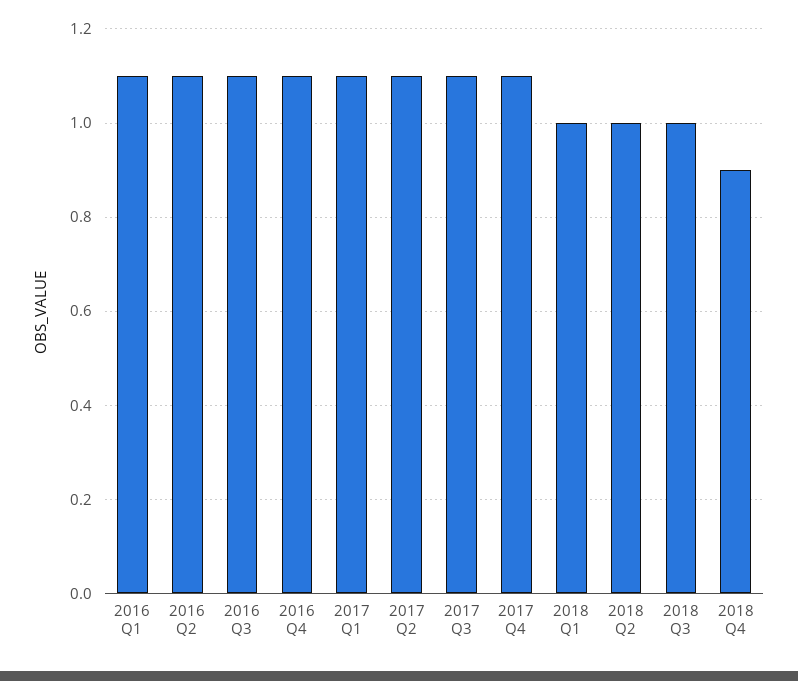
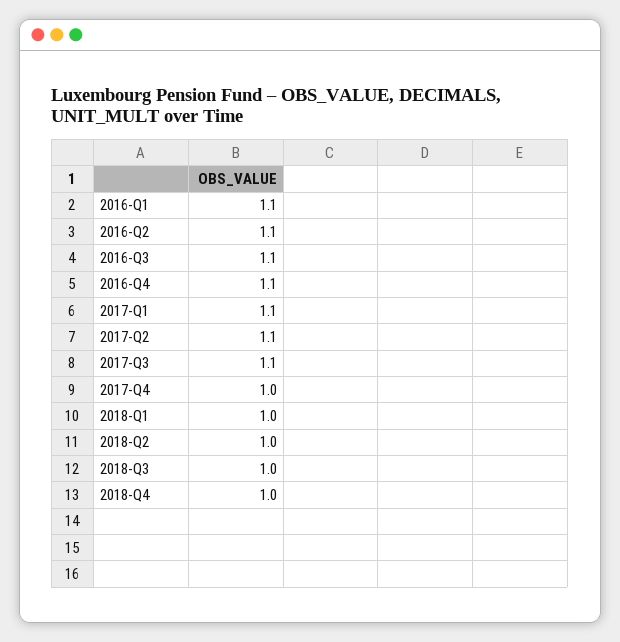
2017 Q4: 1.1 -> 1
2018 Q4: 0.9 -> 1

